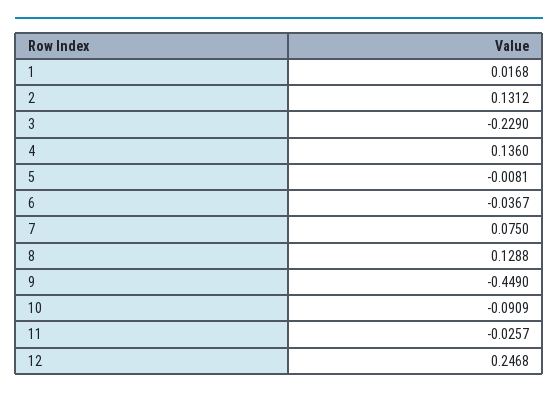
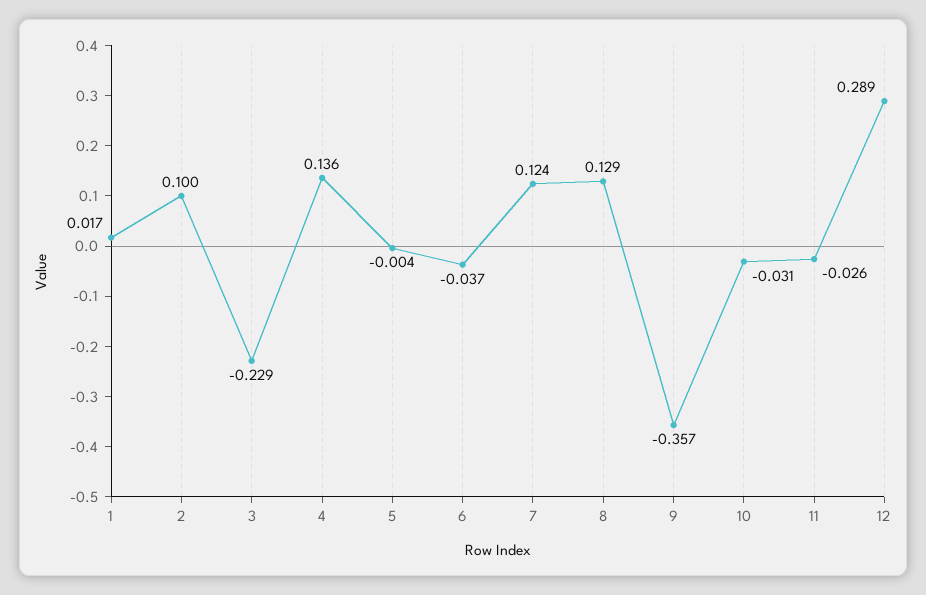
2: 0.1312 -> 0.1
5: -0.0081 -> -0.004
7: 0.075 -> 0.124
9: -0.449 -> -0.357
10: -0.0909 -> -0.031
12: 0.2468 -> 0.289

